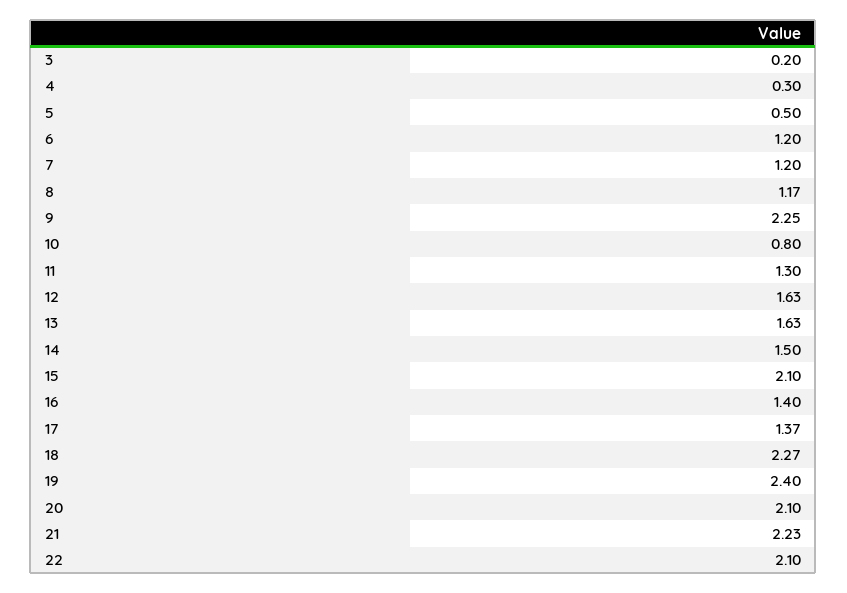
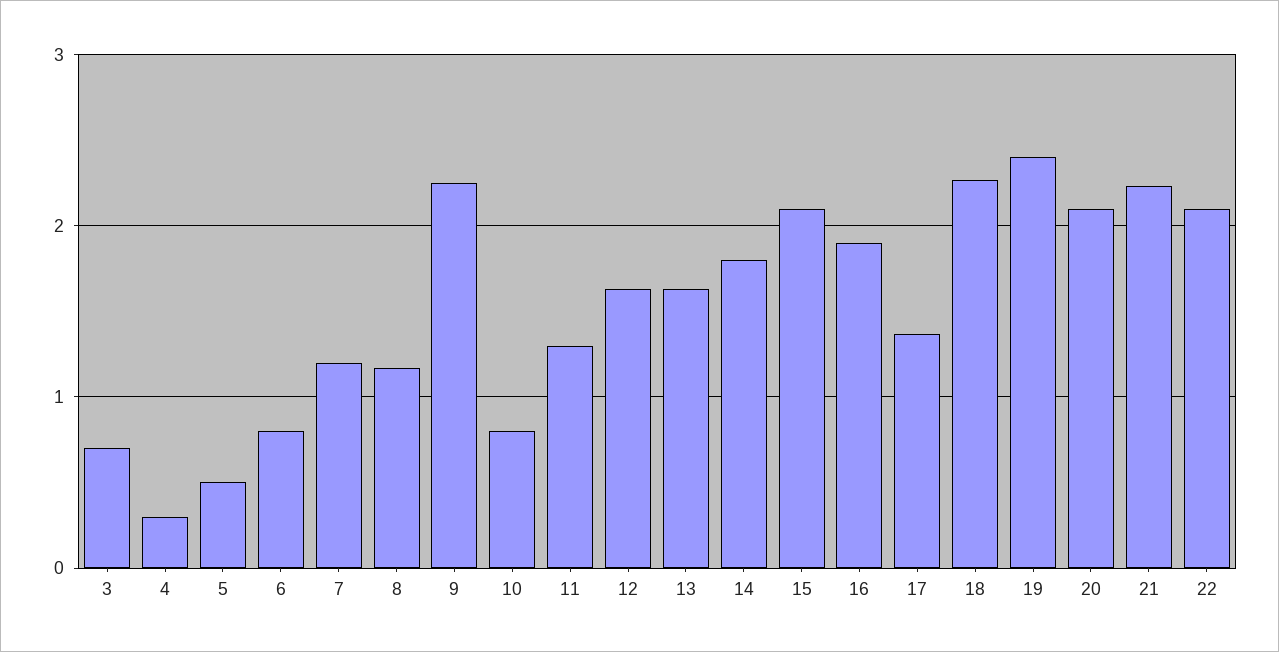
3: 0.2 -> 0.7
6: 1.2 -> 0.8
14: 1.5 -> 1.8
16: 1.4 -> 1.9

